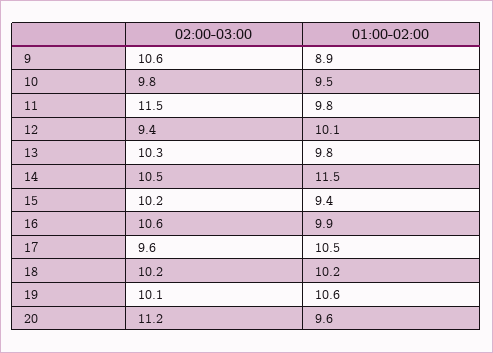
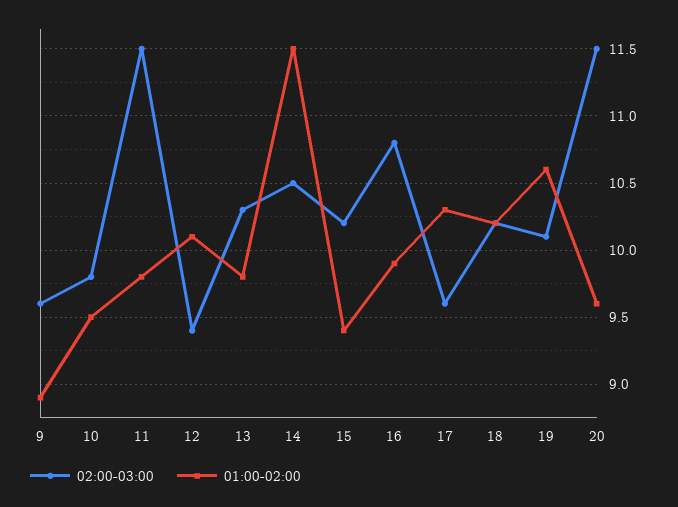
02:00-03:00, 9: 10.6 -> 9.6
02:00-03:00, 16: 10.6 -> 10.8
01:00-02:00, 17: 10.5 -> 10.3
02:00-03:00, 20: 11.2 -> 11.5

